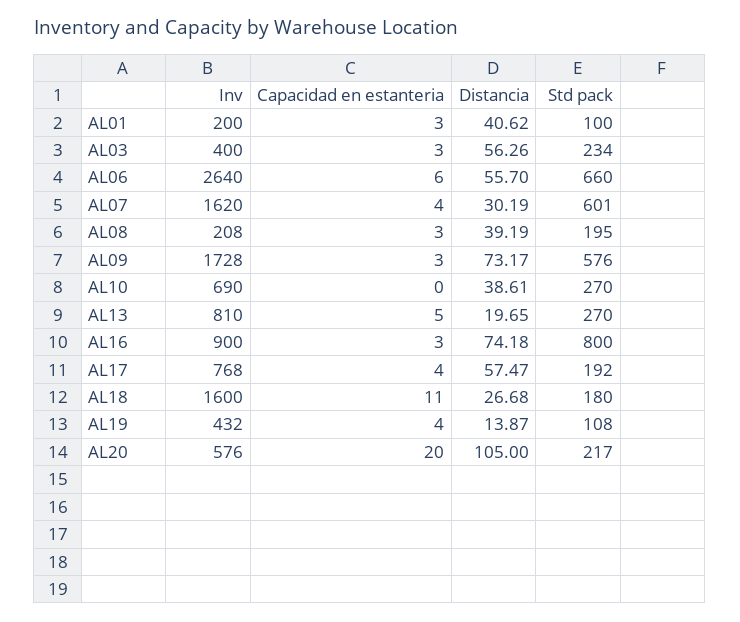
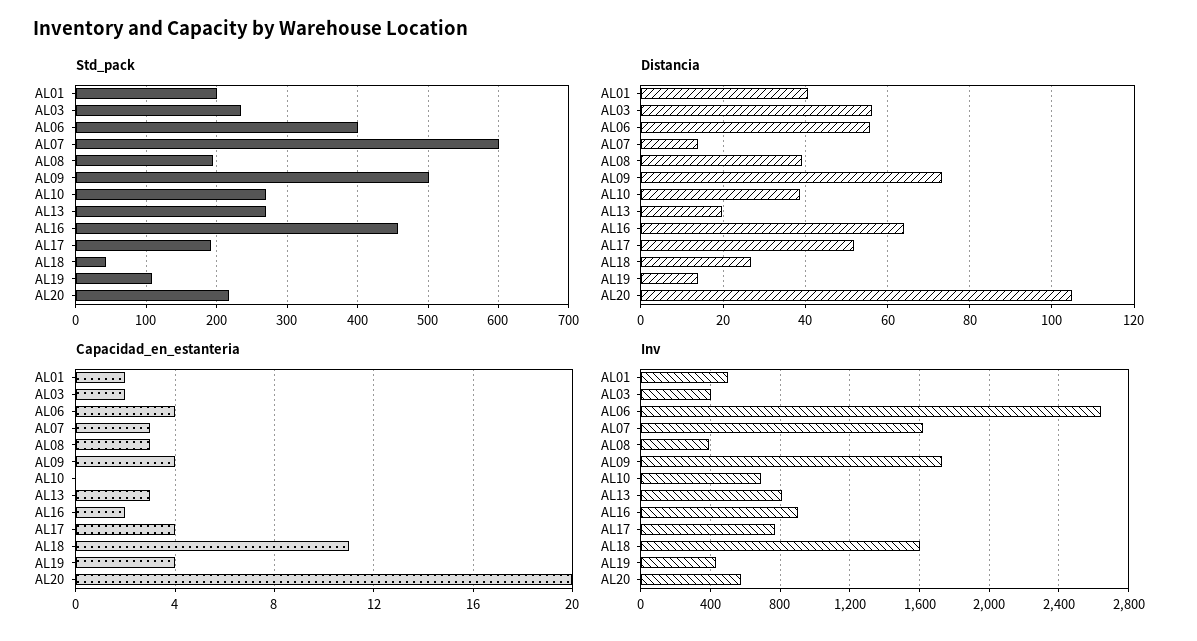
Inv, AL01: 200 -> 500
Capacidad en estanteria, AL01: 3 -> 2
Std pack, AL01: 100 -> 200
Capacidad en estanteria, AL03: 3 -> 2
Capacidad en estanteria, AL06: 6 -> 4
Std pack, AL06: 660 -> 400
Capacidad en estanteria, AL07: 4 -> 3
Distancia, AL07: 30.19 -> 14
Inv, AL08: 208 -> 400
Capacidad en estanteria, AL09: 3 -> 4
Std pack, AL09: 576 -> 500
Capacidad en estanteria, AL13: 5 -> 3
Capacidad en estanteria, AL16: 3 -> 2
Distancia, AL16: 74.18 -> 64
Std pack, AL16: 800 -> 460
Distancia, AL17: 57.47 -> 52
Std pack, AL18: 180 -> 40

